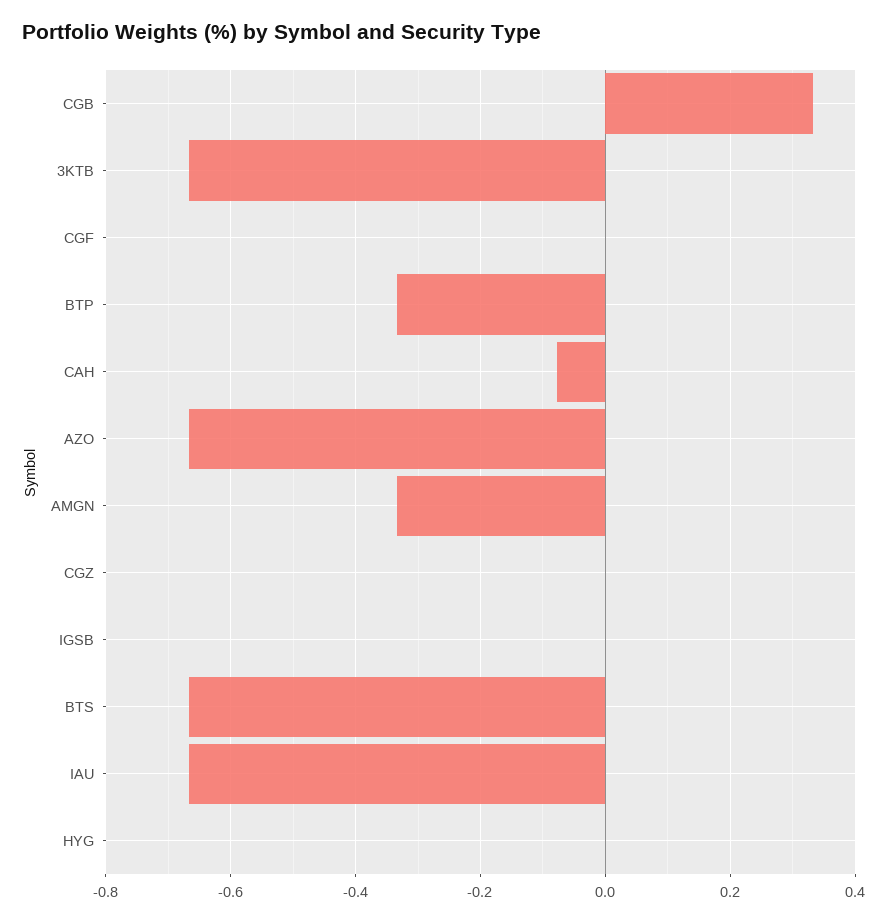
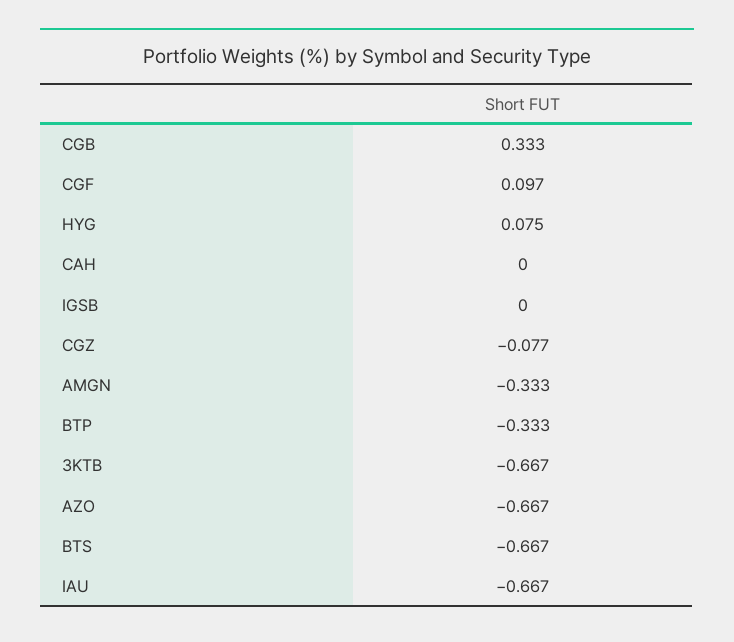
CGF: 0 -> 0.097
CAH: -0.08 -> 0
CGZ: 0 -> -0.077
HYG: 0 -> 0.075

